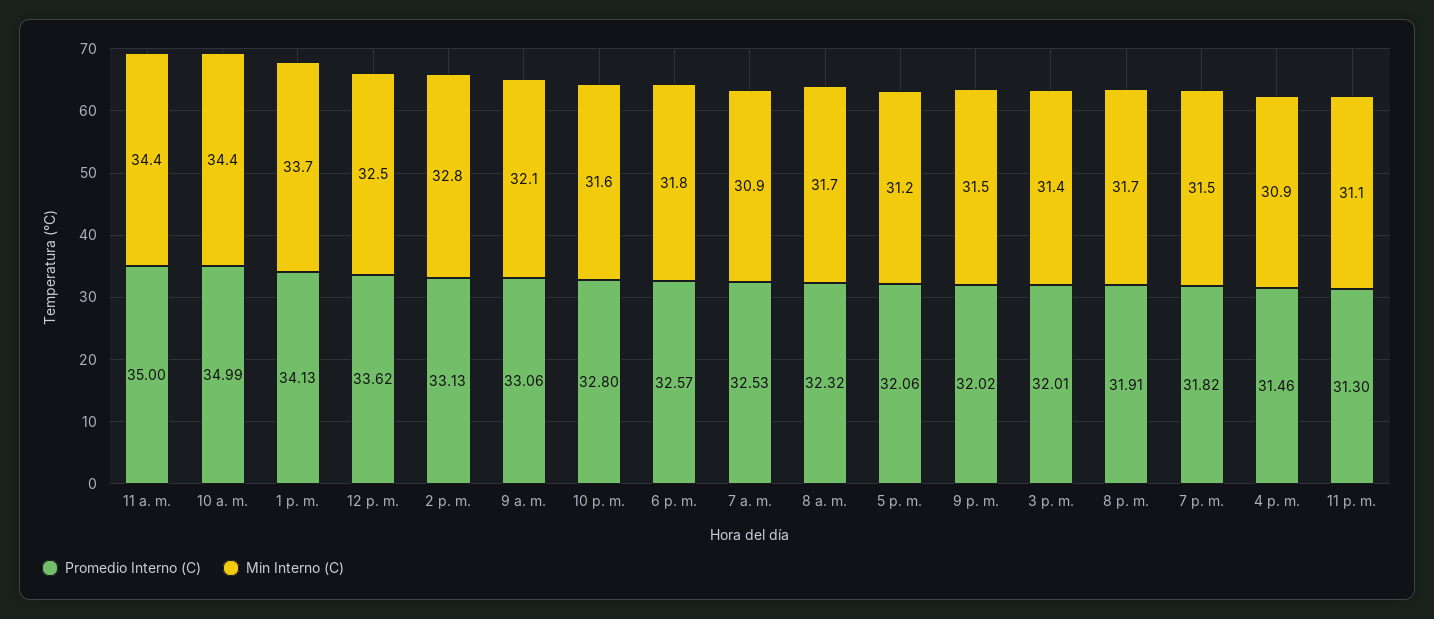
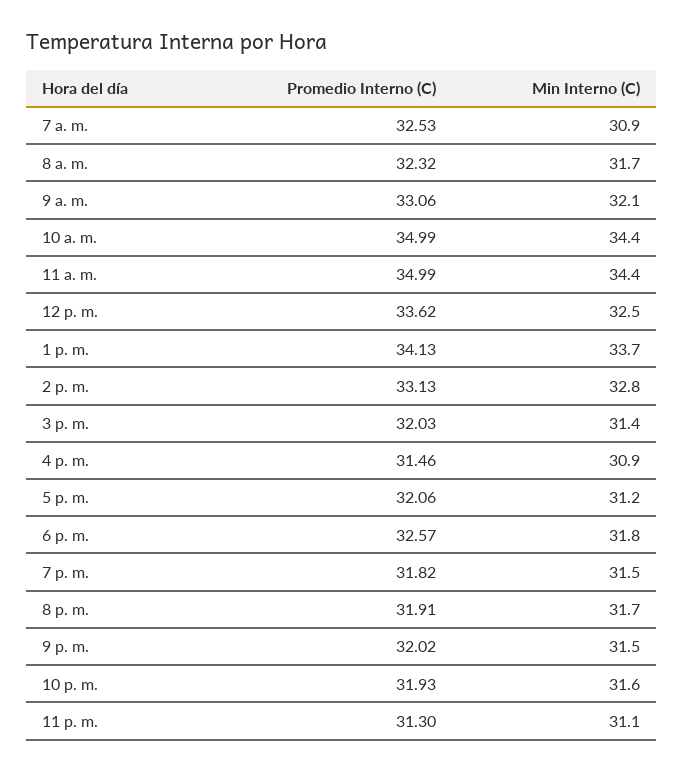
Promedio Interno (C), 11 a. m.: 35 -> 34.99
Promedio Interno (C), 10 p. m.: 32.8 -> 31.93
Promedio Interno (C), 3 p. m.: 32.01 -> 32.03

